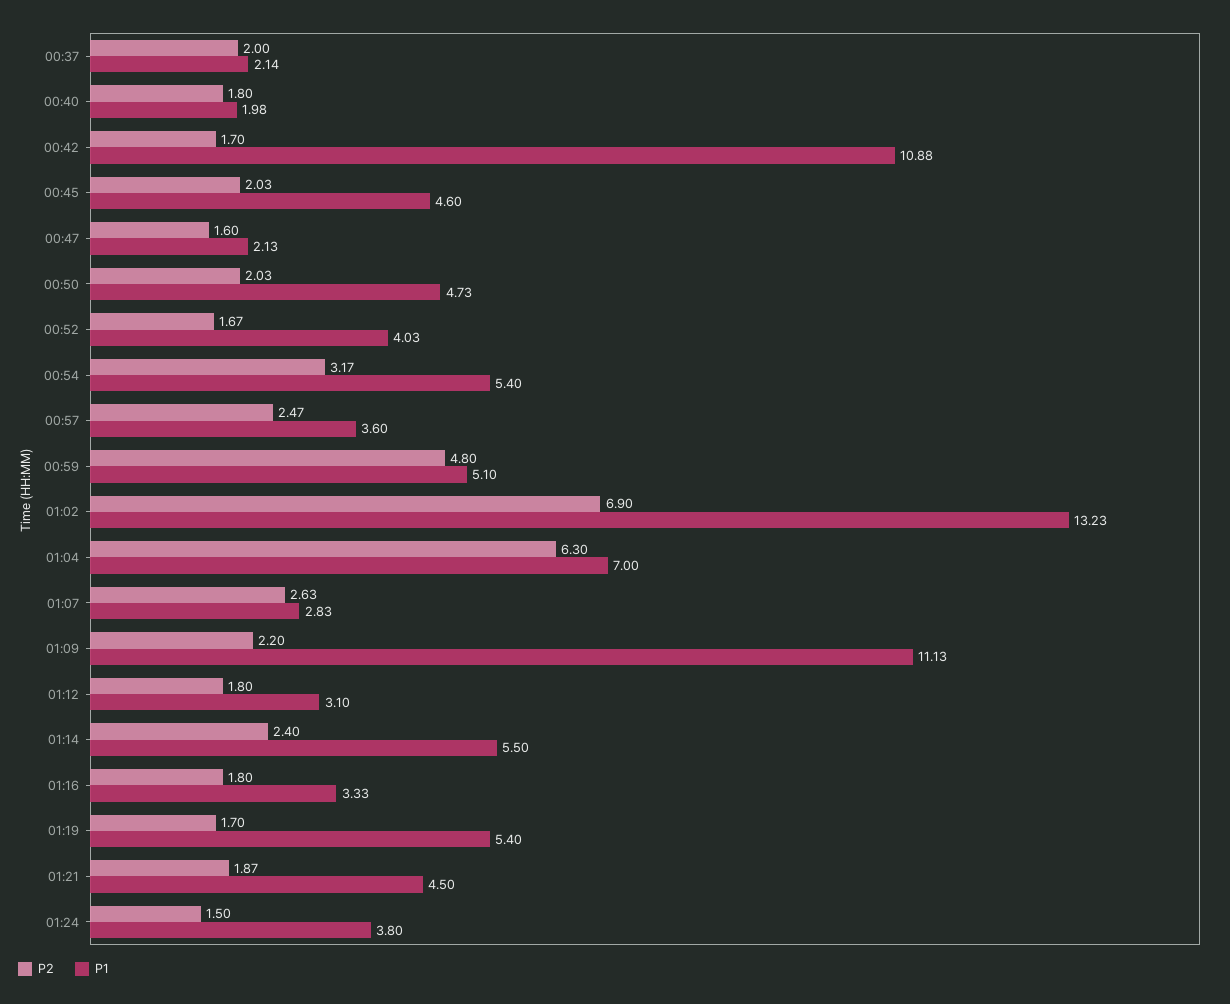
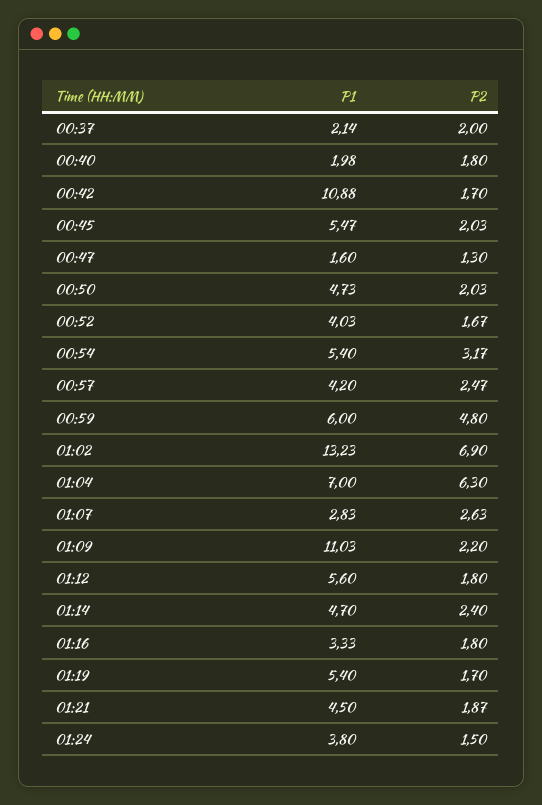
P1, 00:45: 4.6 -> 5.47
P2, 00:47: 1.6 -> 1.3
P1, 00:47: 2.13 -> 1.6
P1, 00:57: 3.6 -> 4.2
P1, 00:59: 5.1 -> 6
P1, 01:09: 11.13 -> 11.03
P1, 01:12: 3.1 -> 5.6
P1, 01:14: 5.5 -> 4.7

